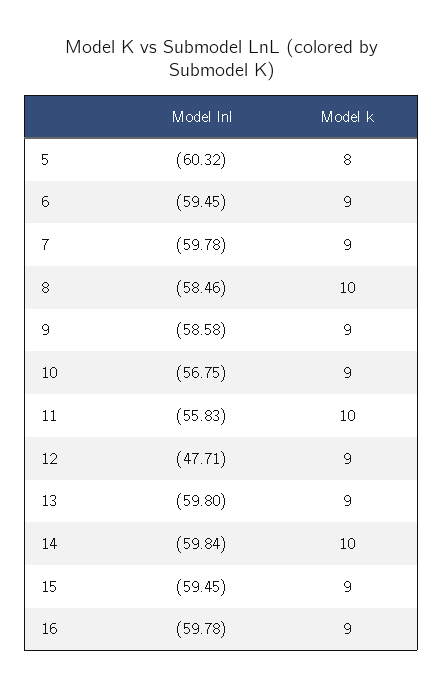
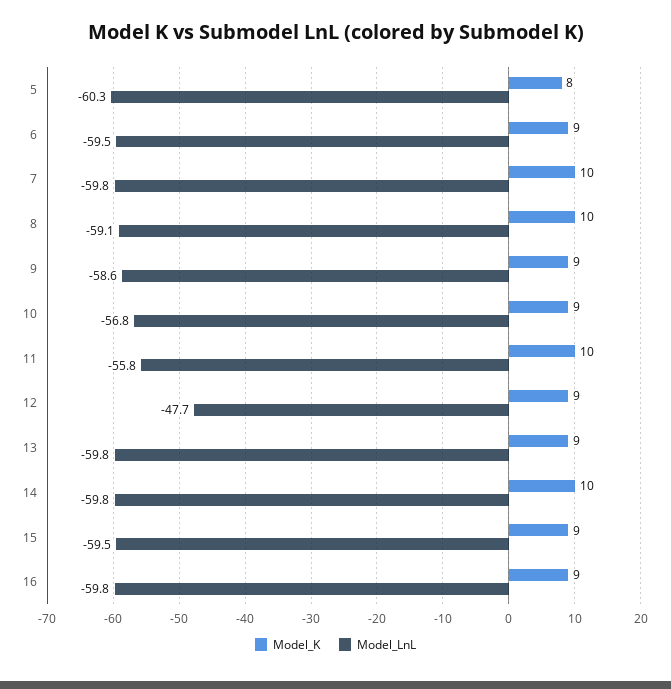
Model k, 7: 9 -> 10
Model lnl, 8: -58.46 -> -59.1

